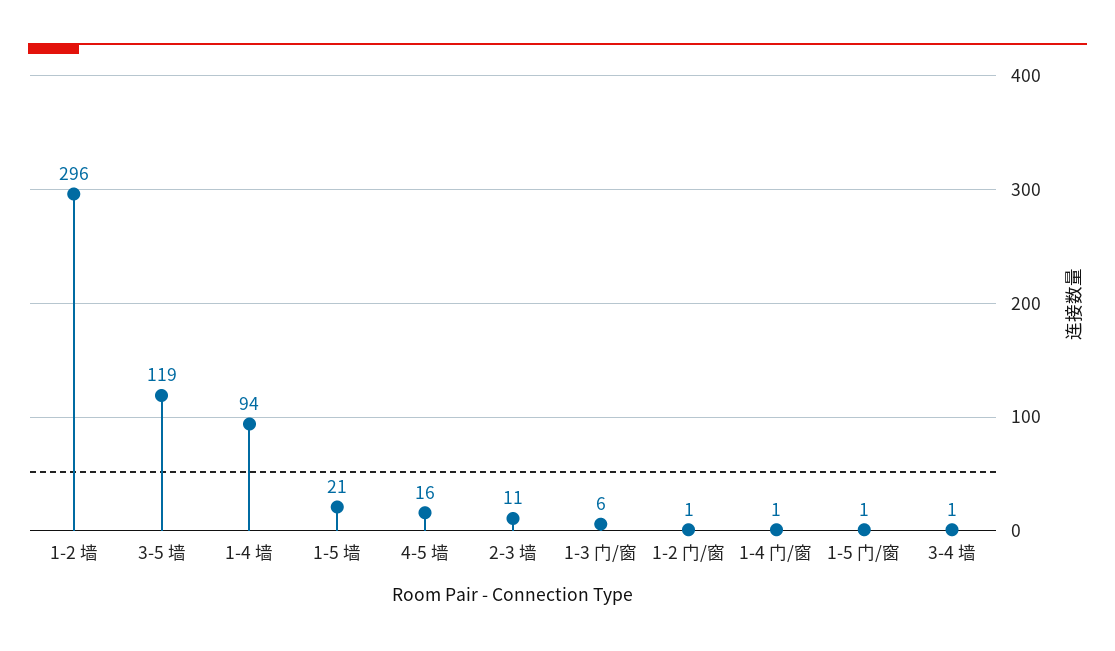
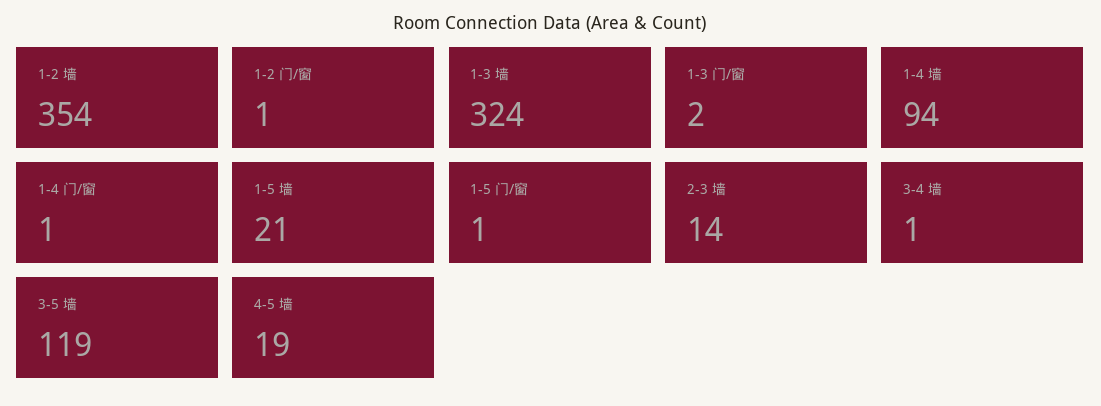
1-2 墙: 296 -> 354
4-5 墙: 16 -> 19
2-3 墙: 11 -> 14
1-3 门/窗: 6 -> 2
1-3 墙: none -> 324

